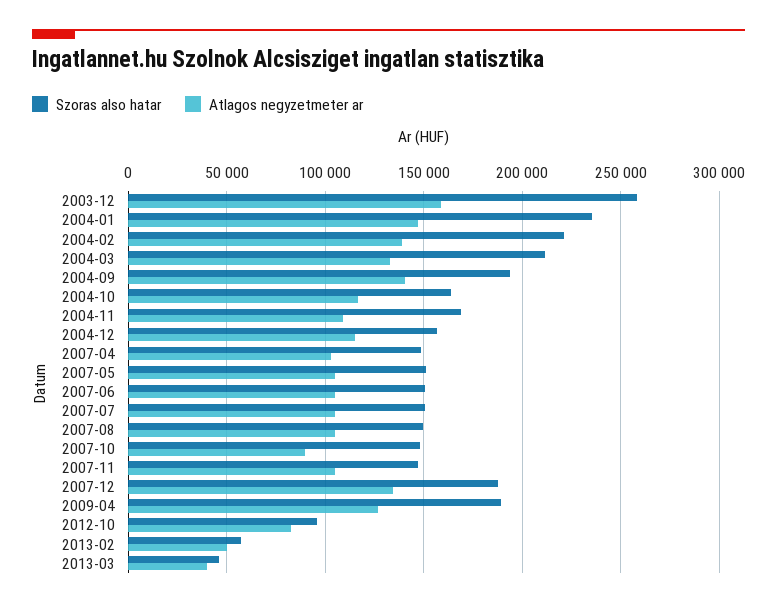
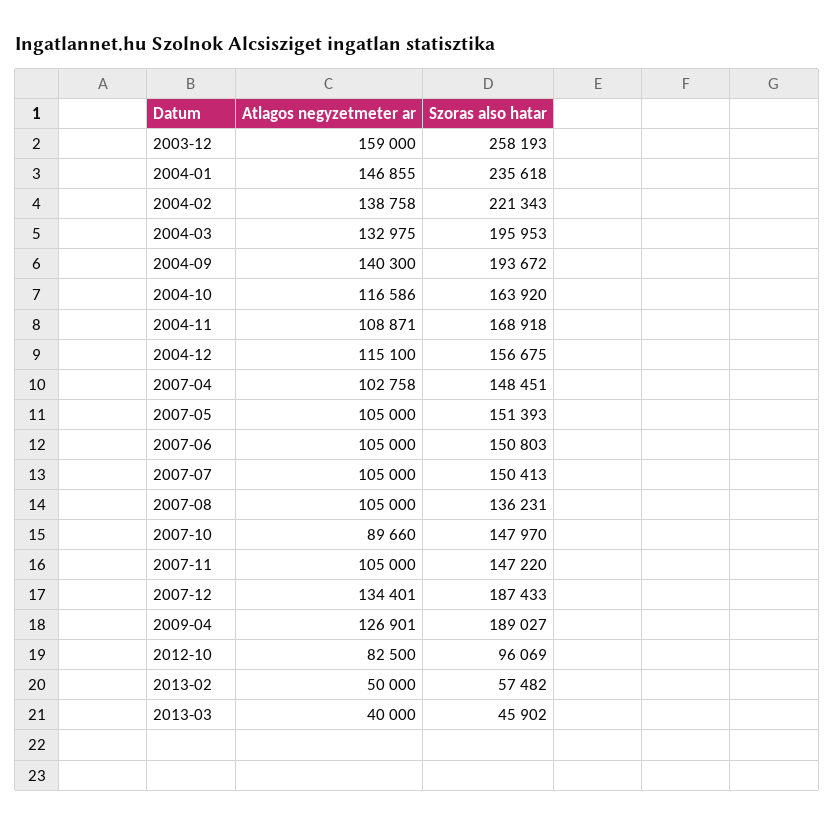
Szoras also hatar, 2004-03: 210000 -> 195953
Szoras also hatar, 2007-08: 150000 -> 136231

